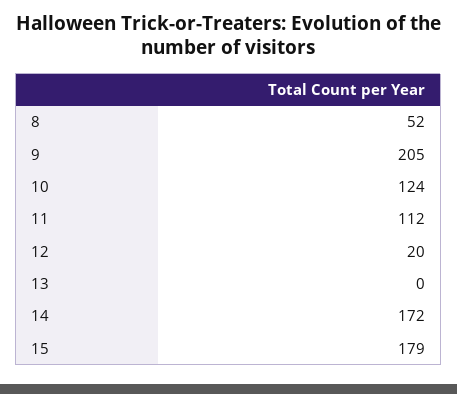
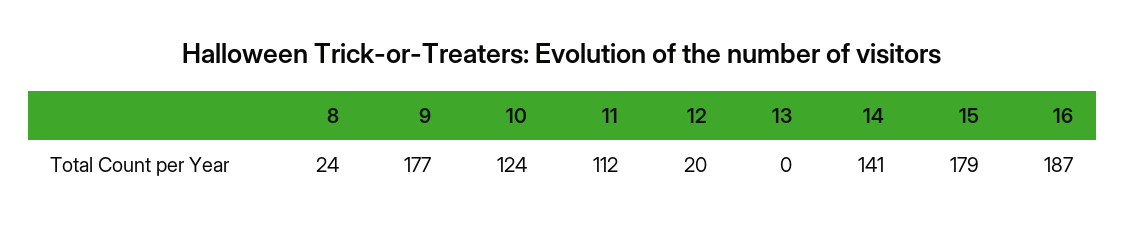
8: 52 -> 24
9: 205 -> 177
14: 172 -> 141
16: none -> 187

